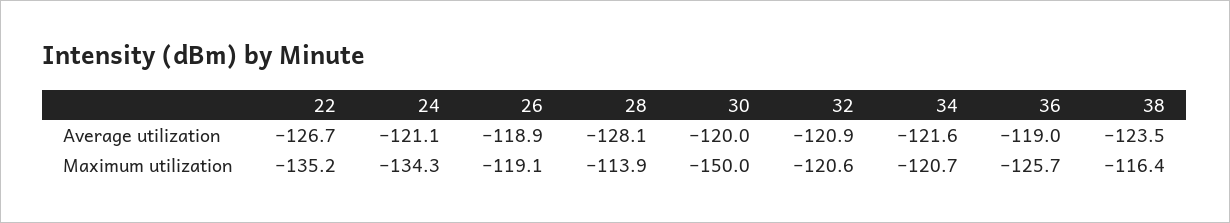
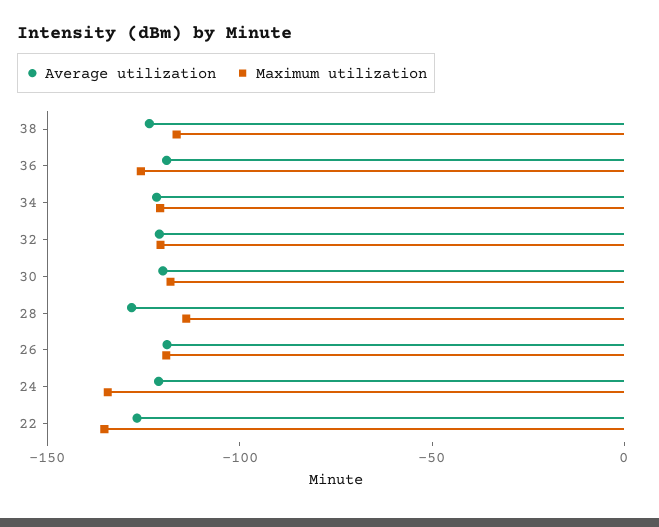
Maximum utilization, 30: -150 -> -120

